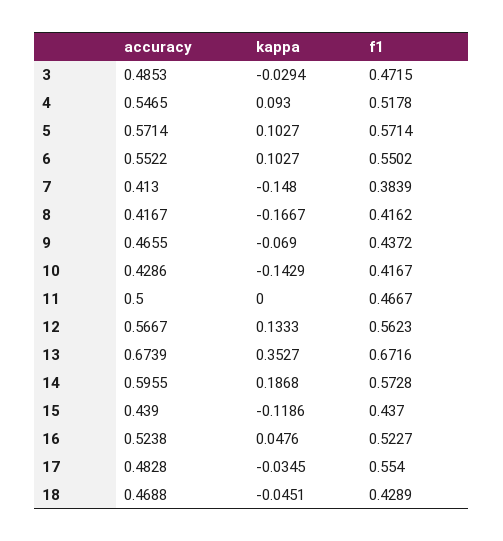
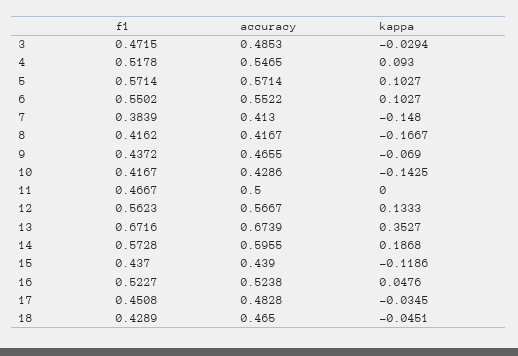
kappa, 10: -0.1429 -> -0.1425
f1, 17: 0.554 -> 0.4508
accuracy, 18: 0.4688 -> 0.465

